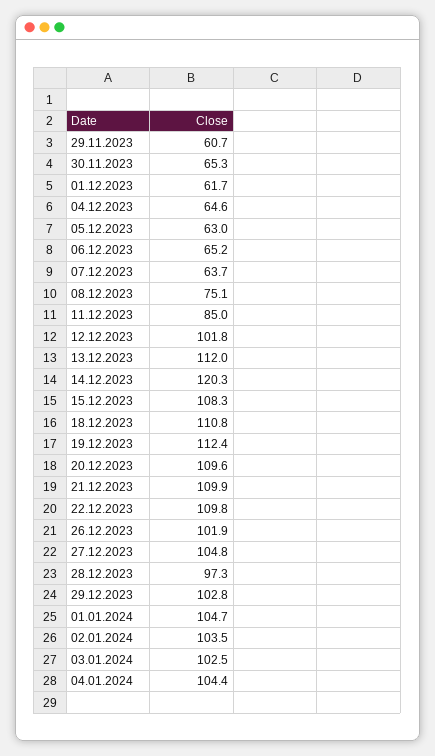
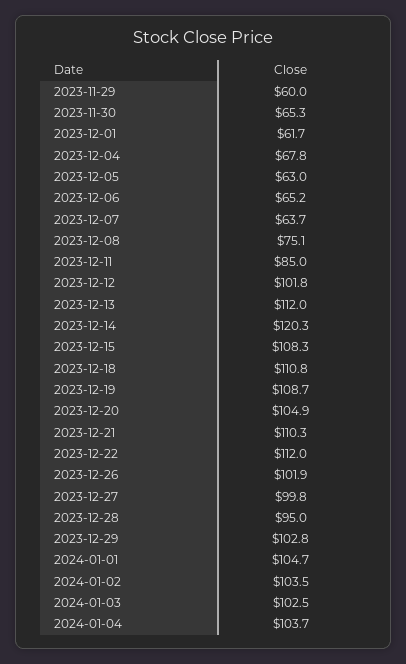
29.11.2023: 60.7 -> 60
04.12.2023: 64.6 -> 67.8
19.12.2023: 112.4 -> 108.7
20.12.2023: 109.6 -> 104.9
21.12.2023: 109.9 -> 110.3
22.12.2023: 109.8 -> 112
27.12.2023: 104.8 -> 99.8
28.12.2023: 97.3 -> 95
04.01.2024: 104.4 -> 103.7

